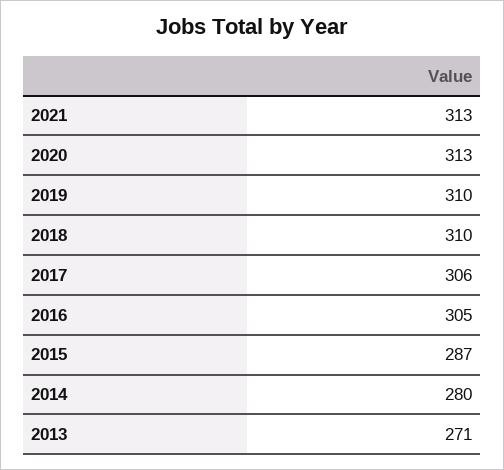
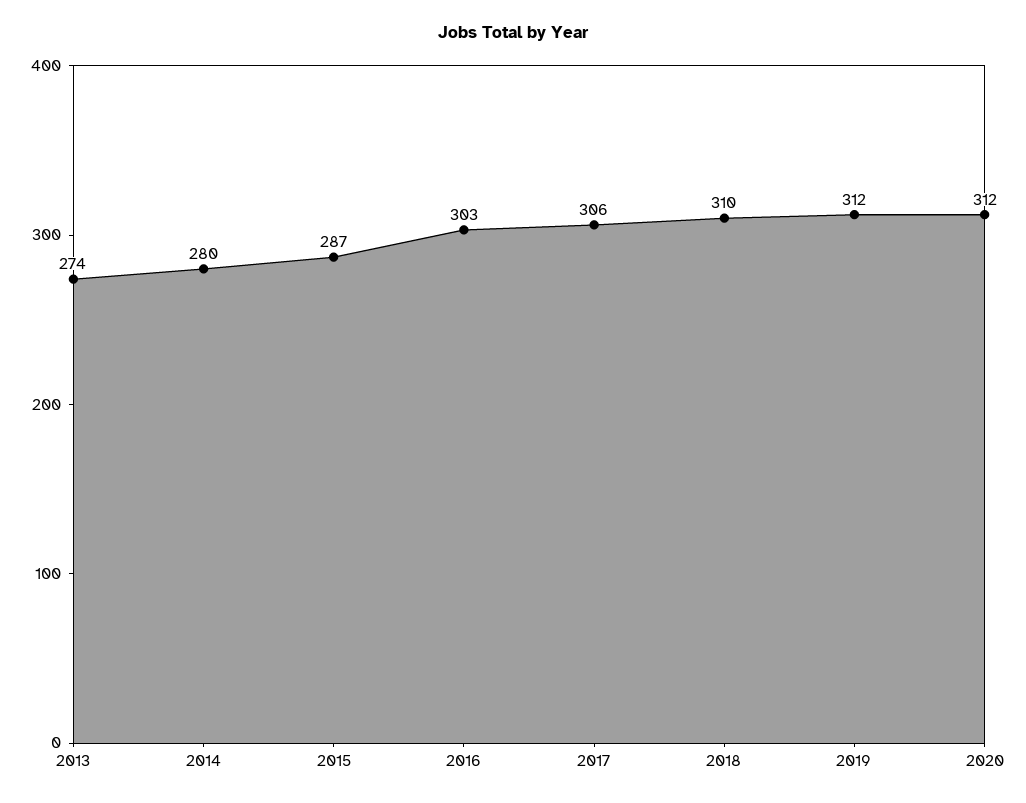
2021: 313 -> none
2020: 313 -> 312
2019: 310 -> 312
2016: 305 -> 303
2013: 271 -> 274

